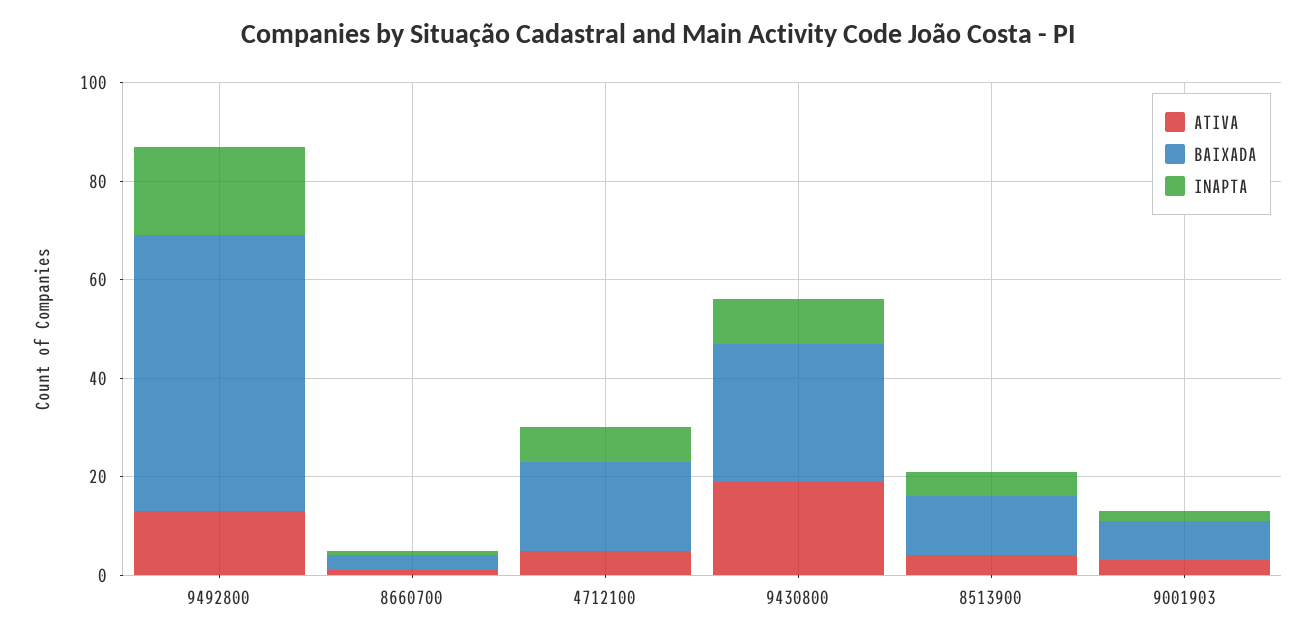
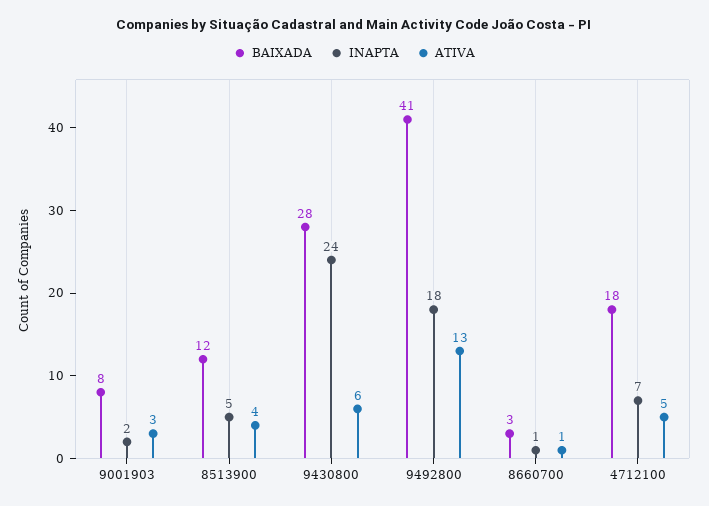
BAIXADA, 9492800: 55 -> 41
ATIVA, 9430800: 20 -> 6
INAPTA, 9430800: 10 -> 24

